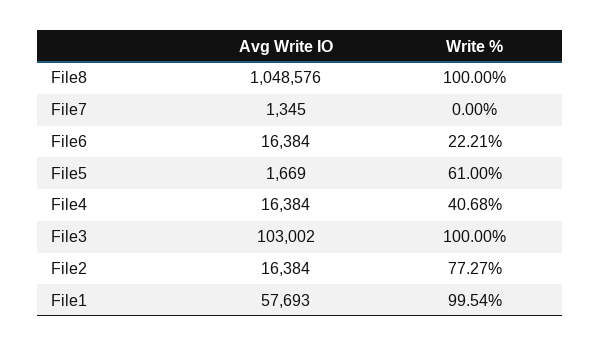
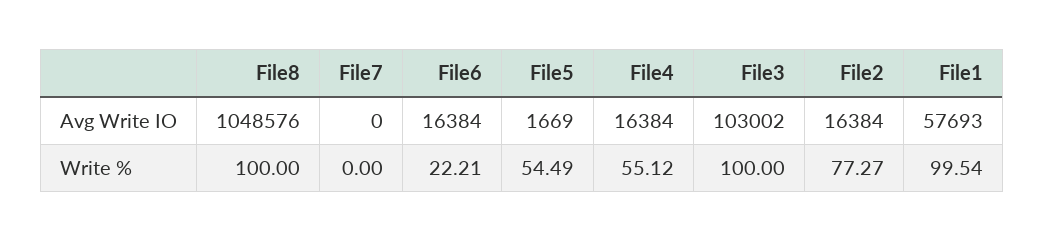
Avg Write IO, File7: 1345 -> 0
Write %, File5: 61 -> 54.49
Write %, File4: 40.68 -> 55.12

